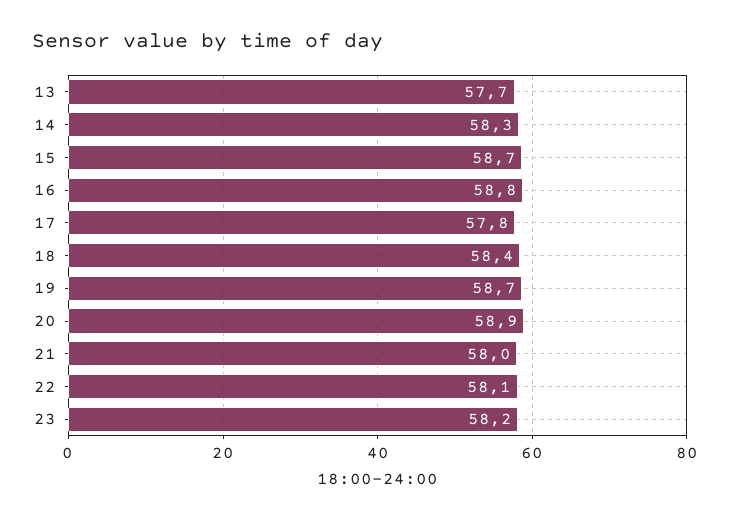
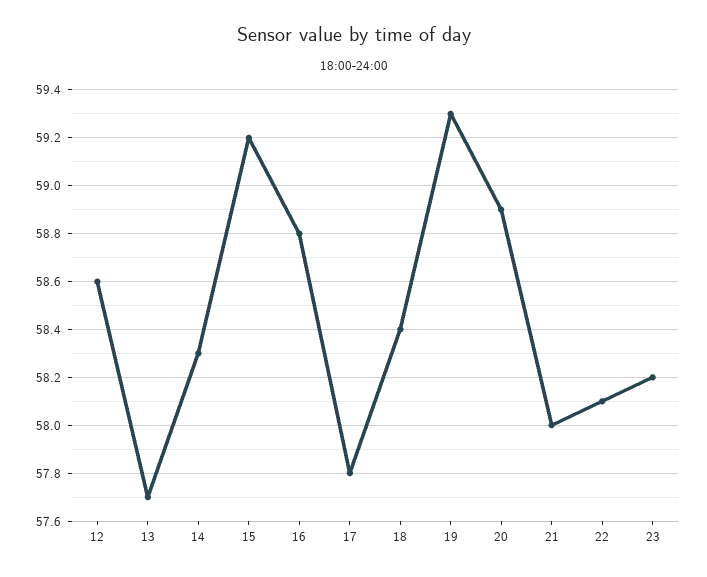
15: 58.7 -> 59.2
19: 58.7 -> 59.3
12: none -> 58.6

